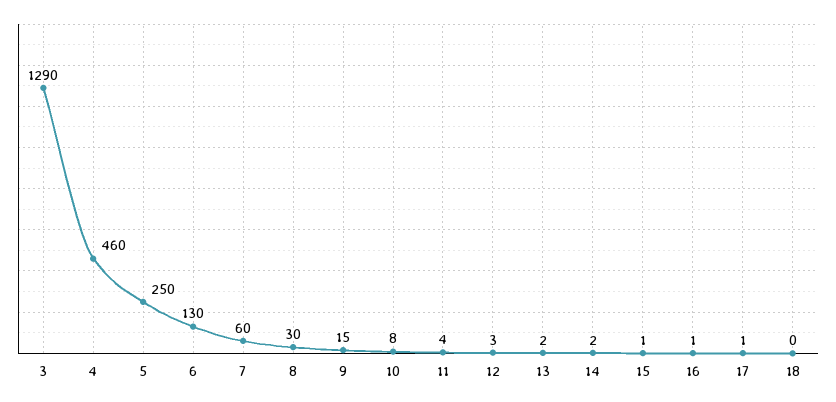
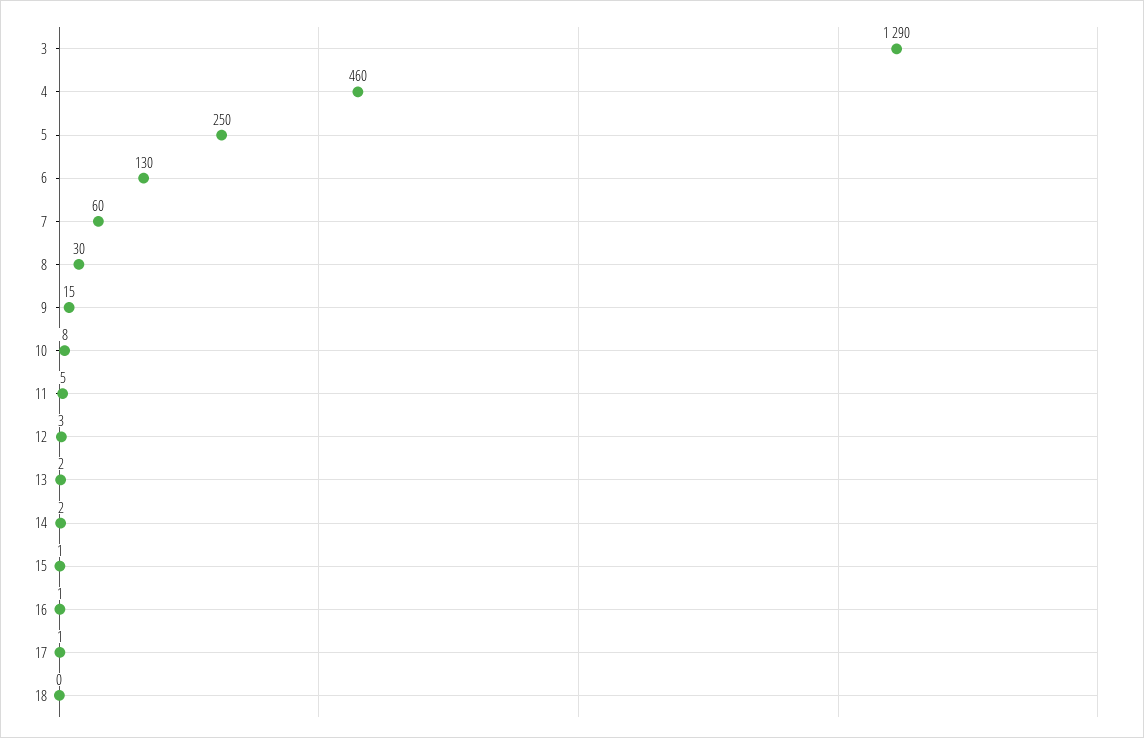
11: 4 -> 5

